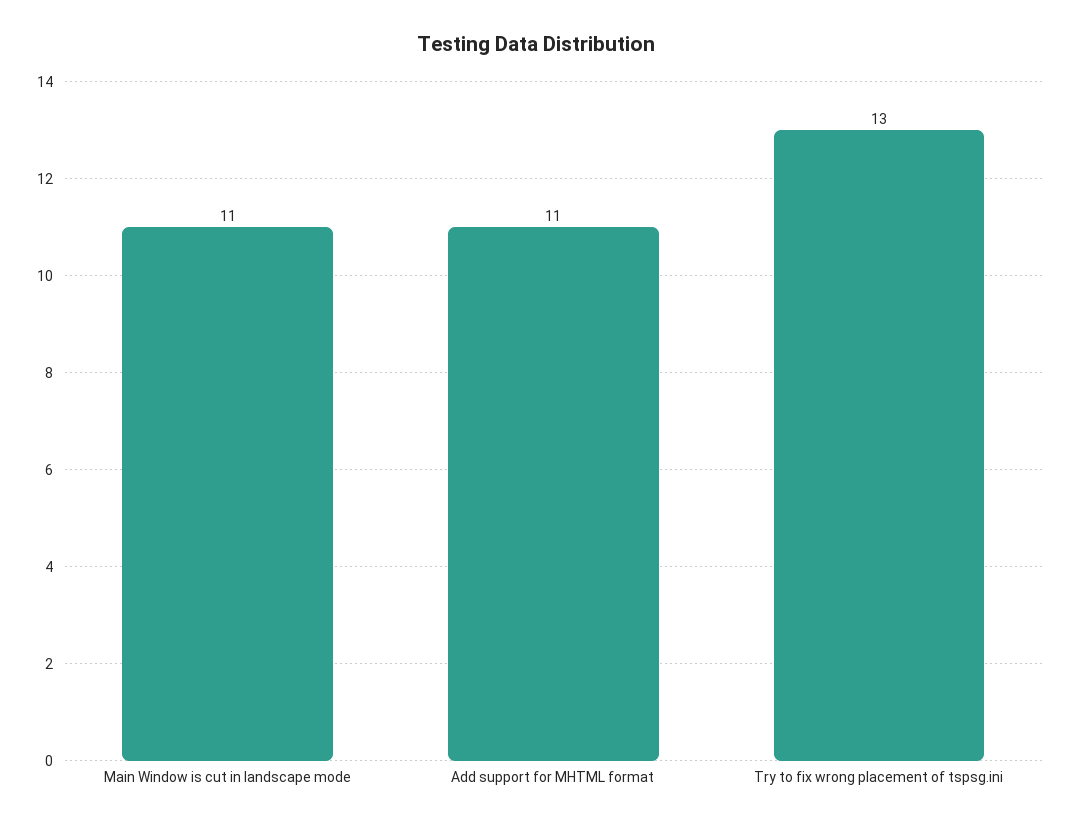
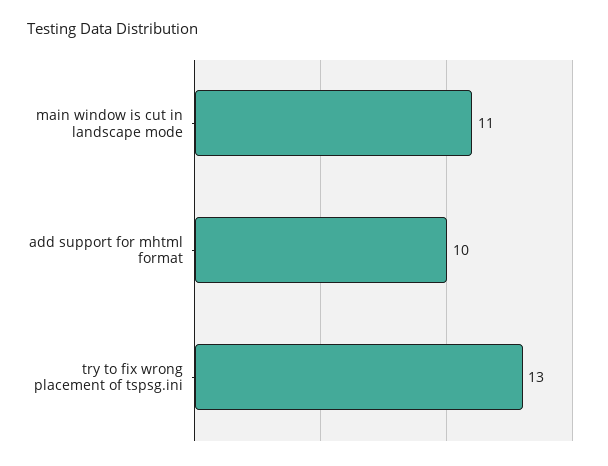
Add support for MHTML format: 11 -> 10

